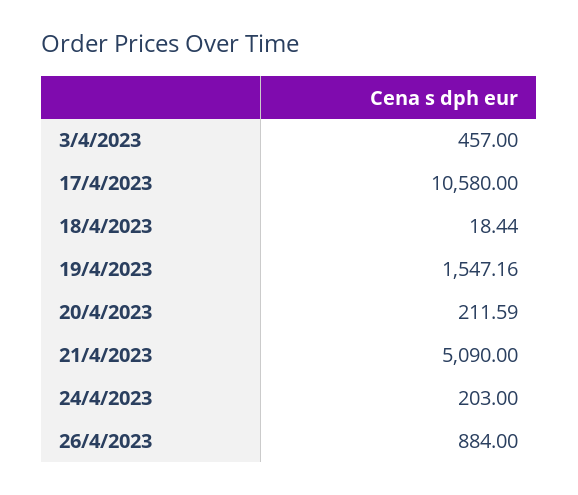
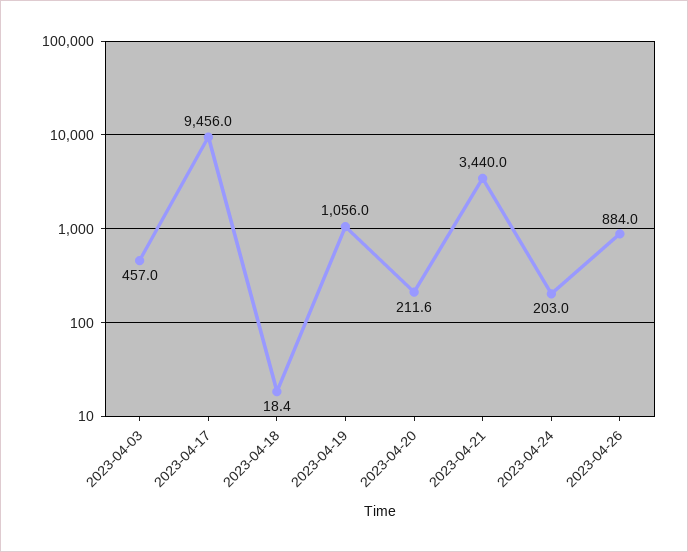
17/4/2023: 10580 -> 9456
19/4/2023: 1547.16 -> 1056
21/4/2023: 5090 -> 3440

